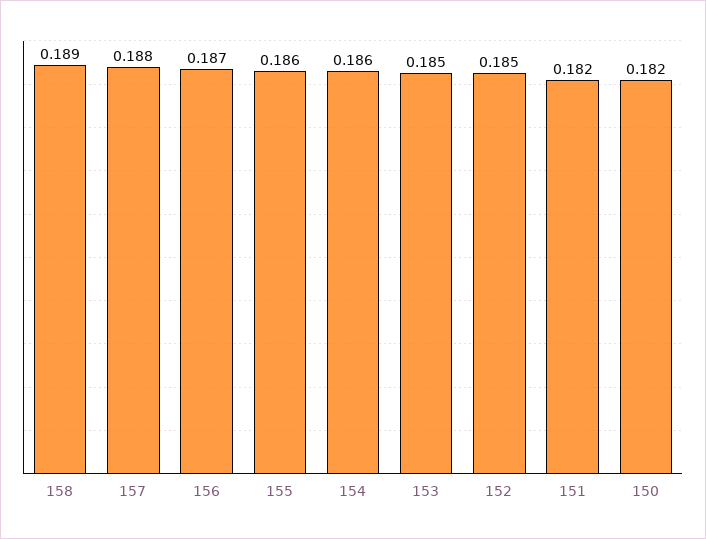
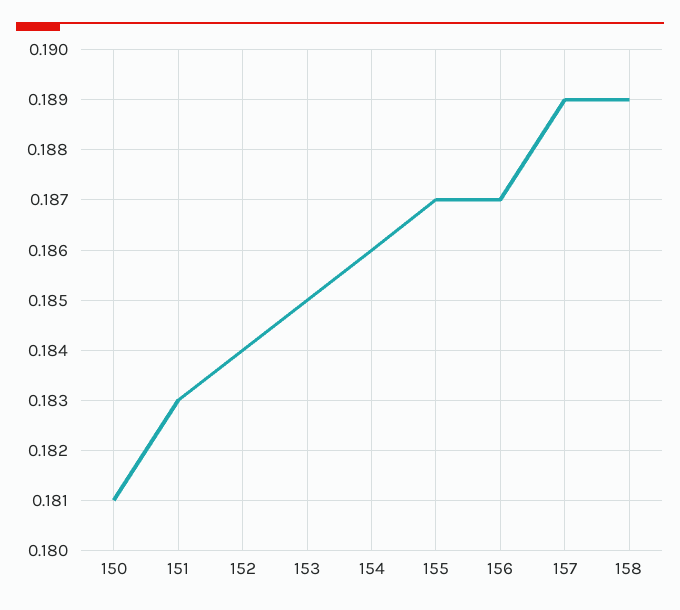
157: 0.188 -> 0.189
155: 0.186 -> 0.187
152: 0.185 -> 0.184
151: 0.182 -> 0.183
150: 0.182 -> 0.181

